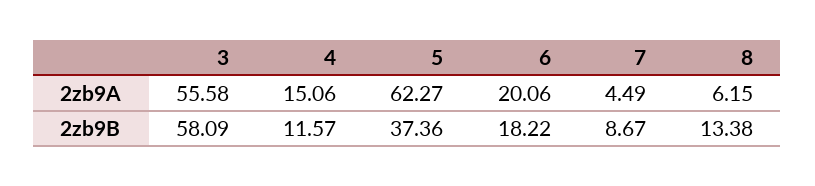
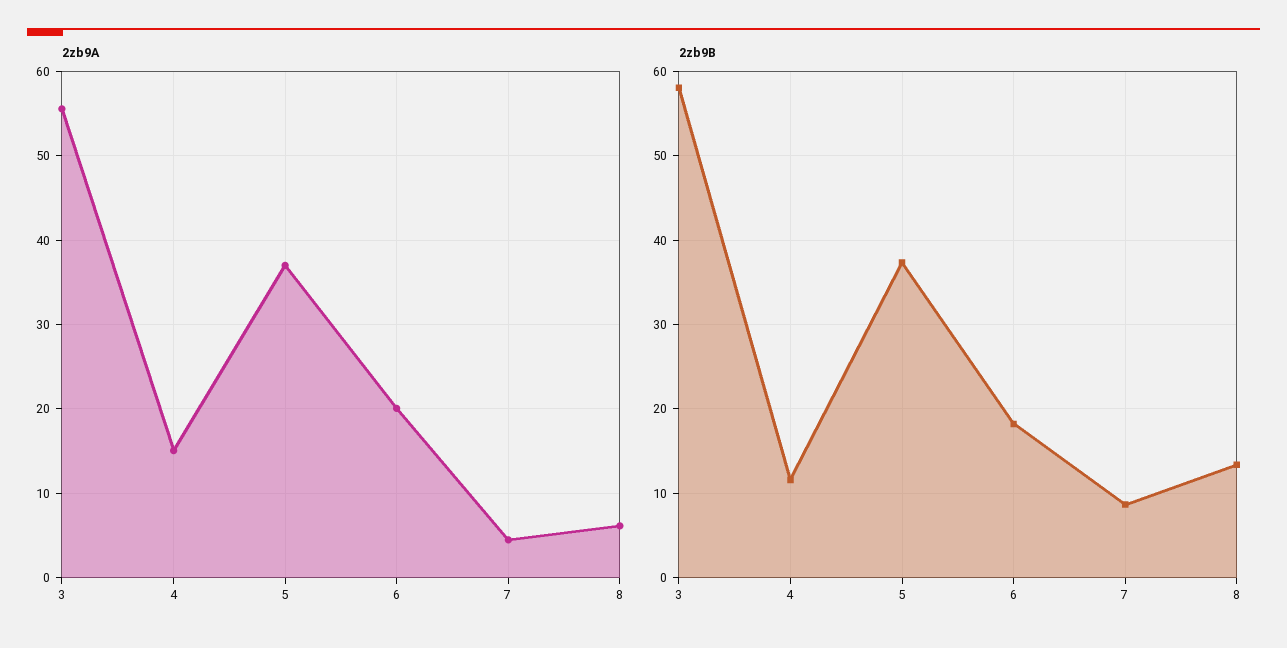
2zb9A, 5: 62.27 -> 37

